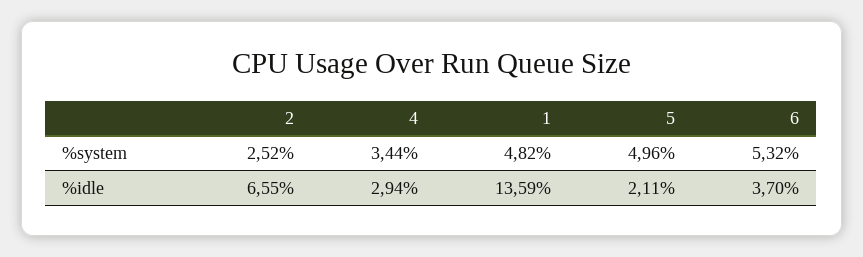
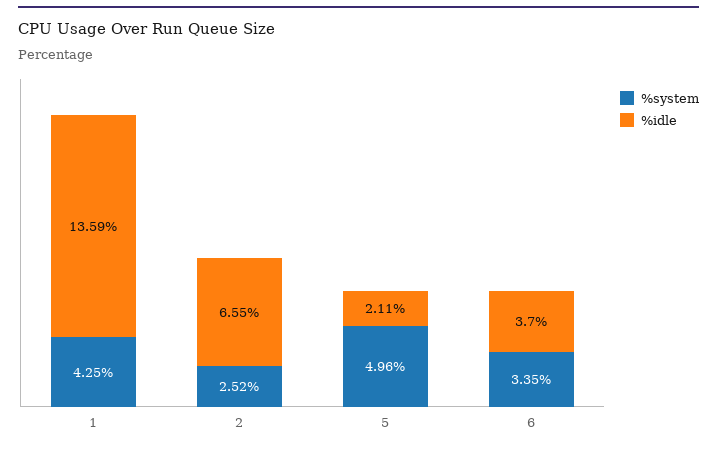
%system, 4: 3.44 -> none
%system, 1: 4.82 -> 4.25
%system, 6: 5.32 -> 3.35
%idle, 4: 2.94 -> none

